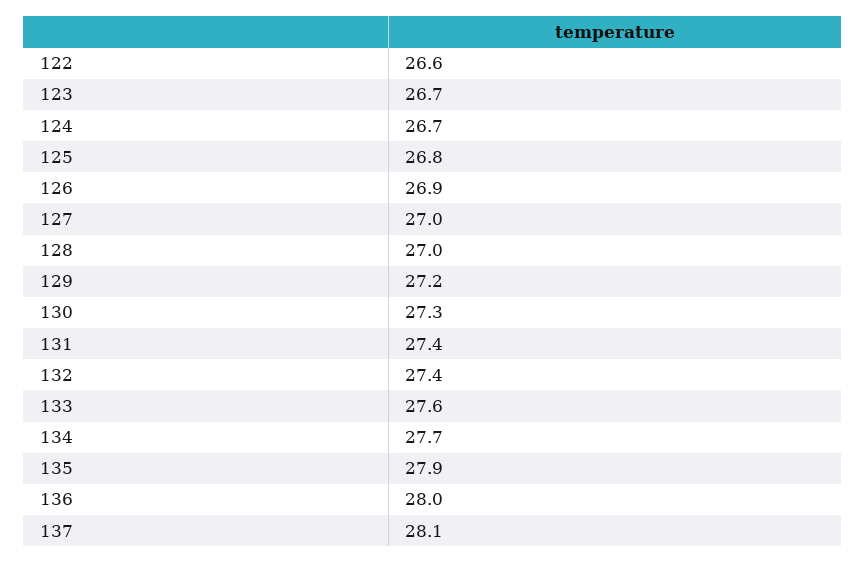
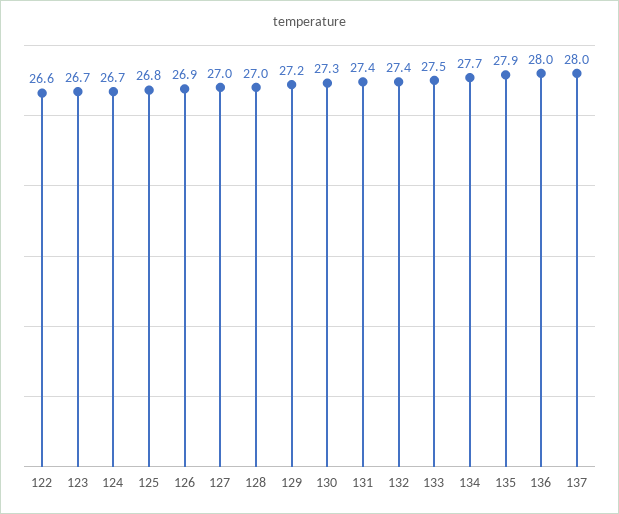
133: 27.6 -> 27.5
137: 28.1 -> 28

